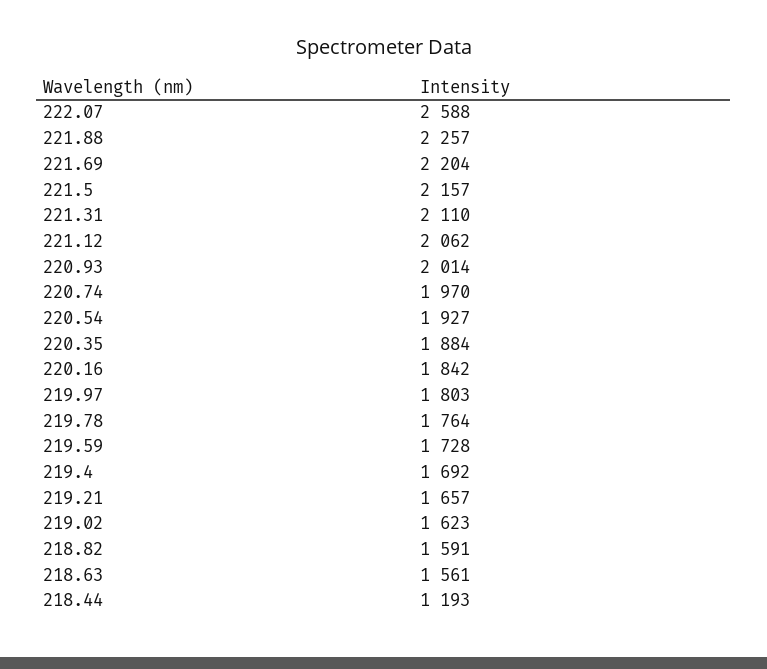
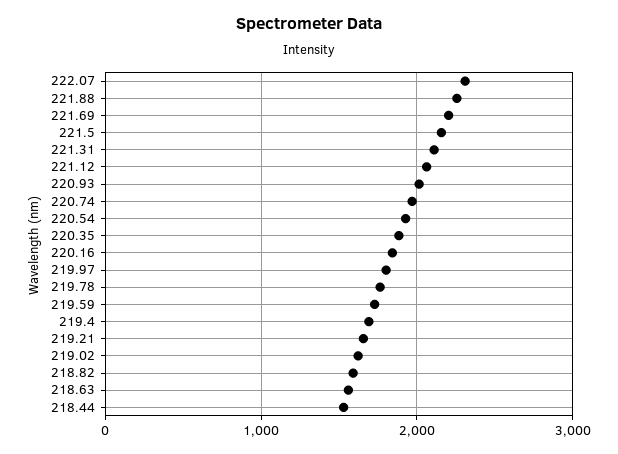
222.07: 2588 -> 2300
218.44: 1193 -> 1500

